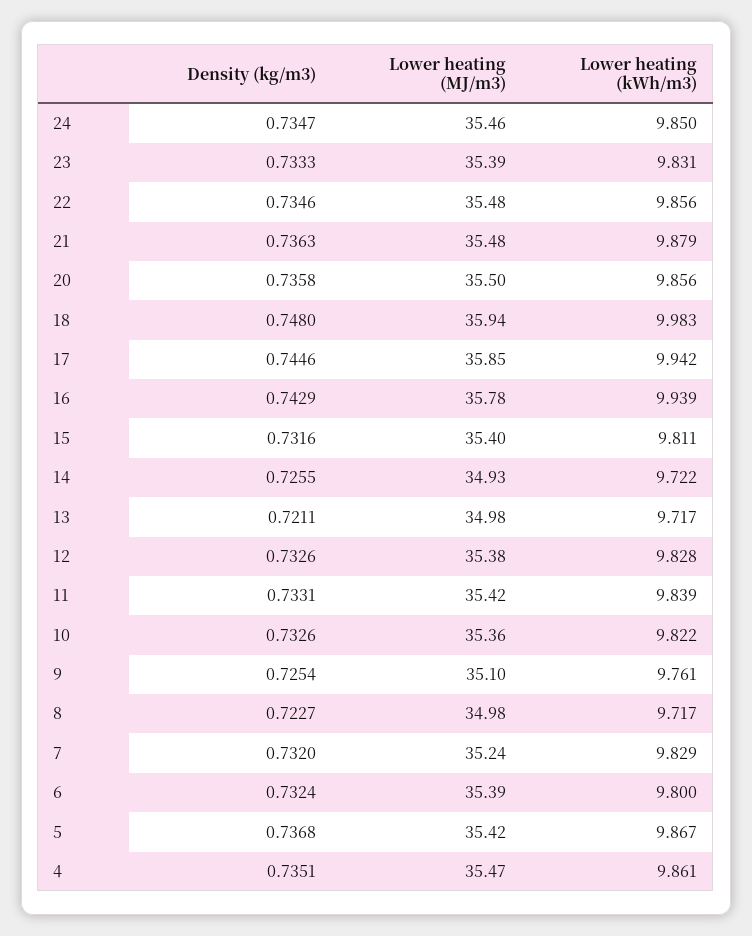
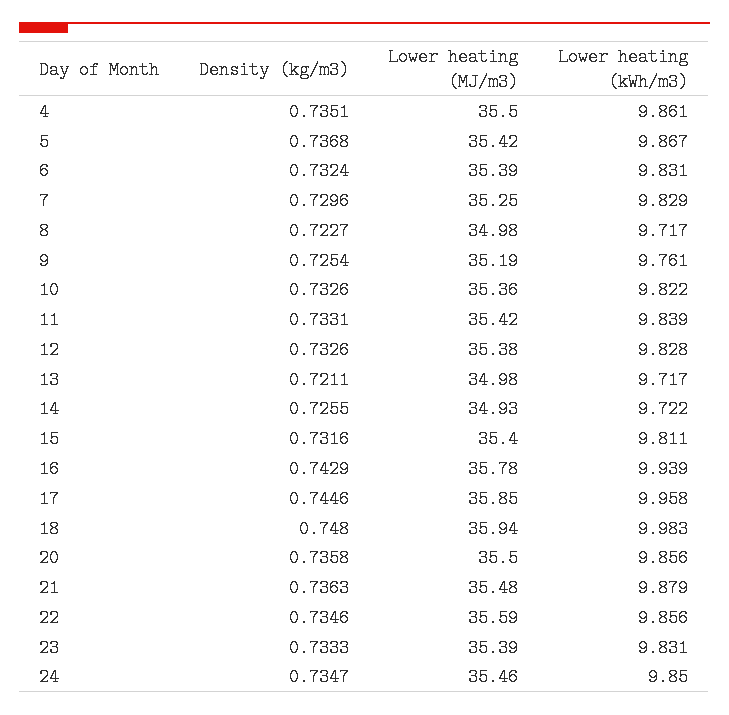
Lower heating (MJ/m3), 22: 35.48 -> 35.59
Lower heating (kWh/m3), 17: 9.942 -> 9.958
Lower heating (MJ/m3), 9: 35.1 -> 35.19
Density (kg/m3), 7: 0.732 -> 0.7296
Lower heating (MJ/m3), 7: 35.24 -> 35.25
Lower heating (kWh/m3), 6: 9.8 -> 9.831
Lower heating (MJ/m3), 4: 35.47 -> 35.5

